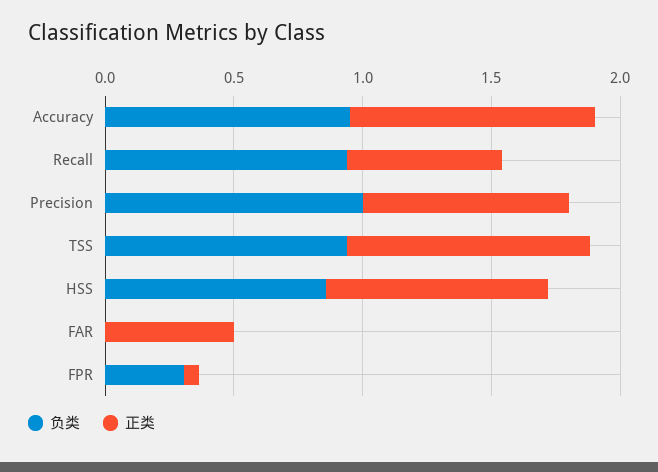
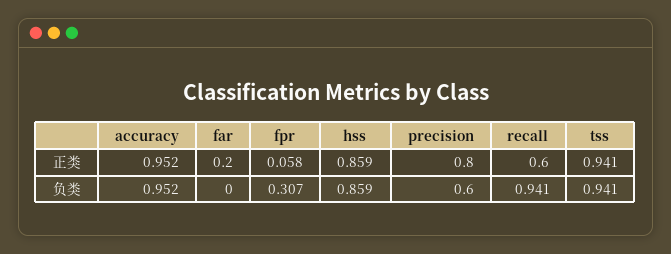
负类, Precision: 1 -> 0.6
正类, FAR: 0.5 -> 0.2

